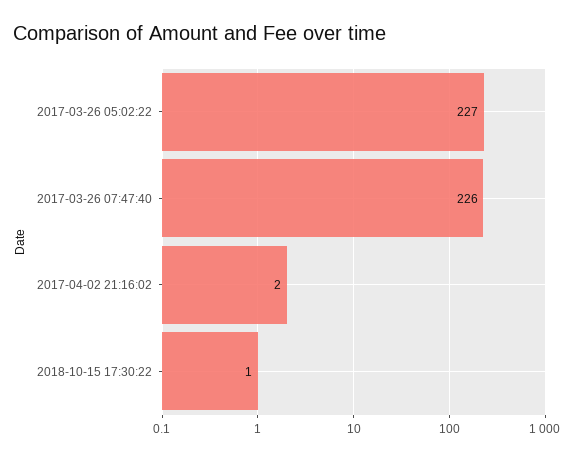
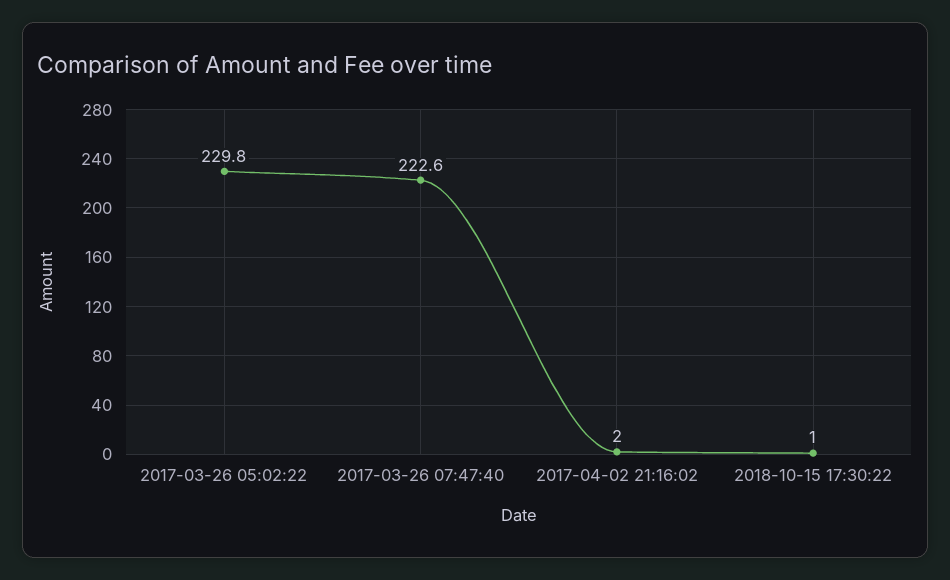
2017-03-26 05:02:22: 227 -> 229.8
2017-03-26 07:47:40: 226 -> 222.6

